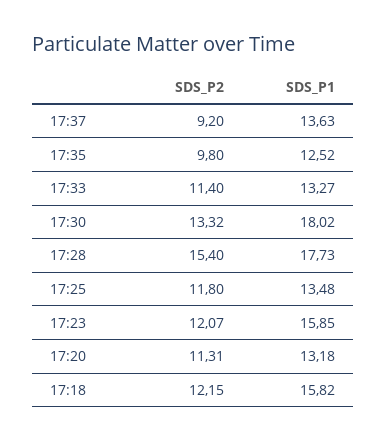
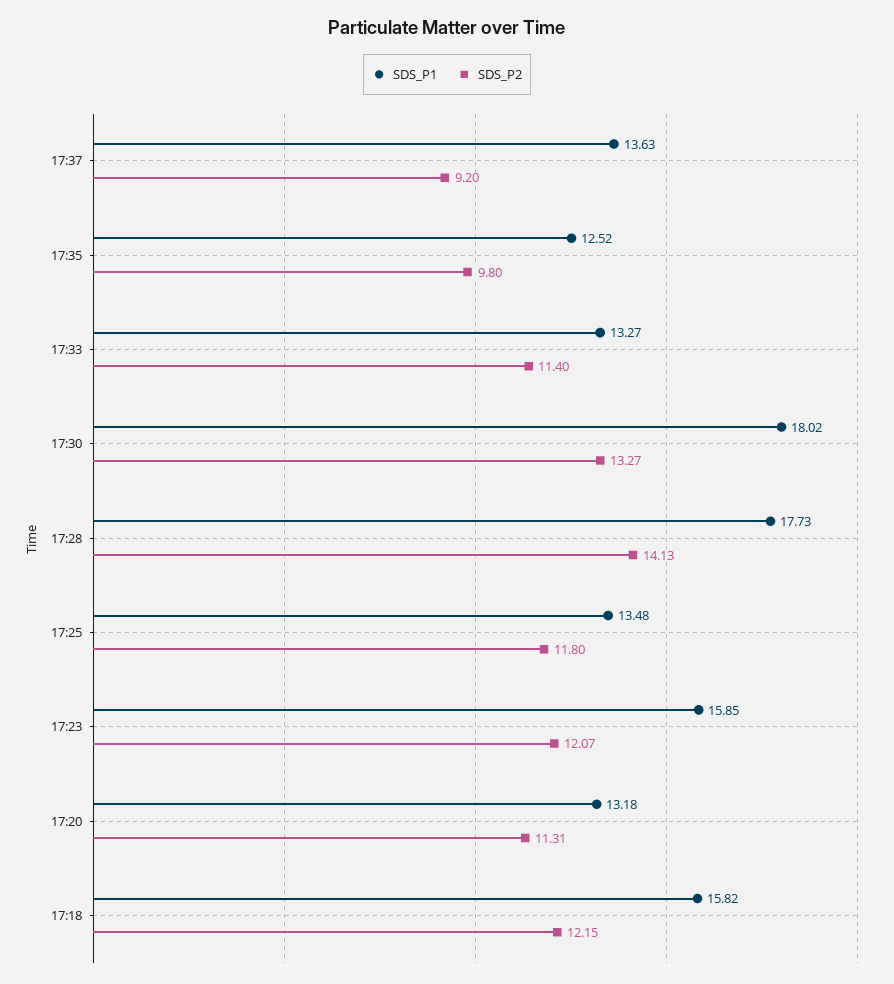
SDS_P2, 17:30: 13.32 -> 13.27
SDS_P2, 17:28: 15.4 -> 14.13

